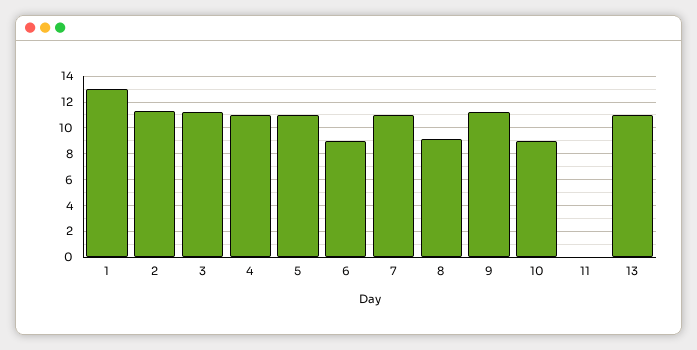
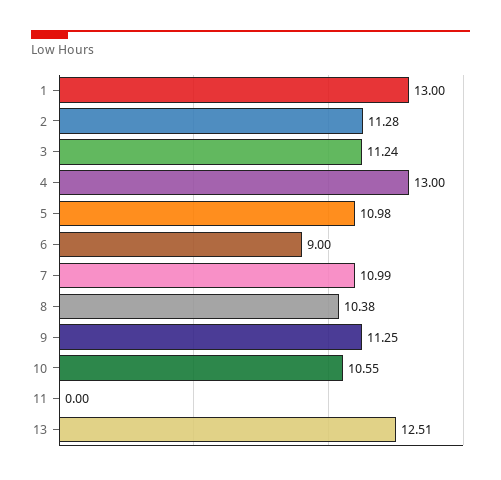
4: 11 -> 13
8: 9 -> 10.38
10: 9 -> 10.55
13: 11 -> 12.51

